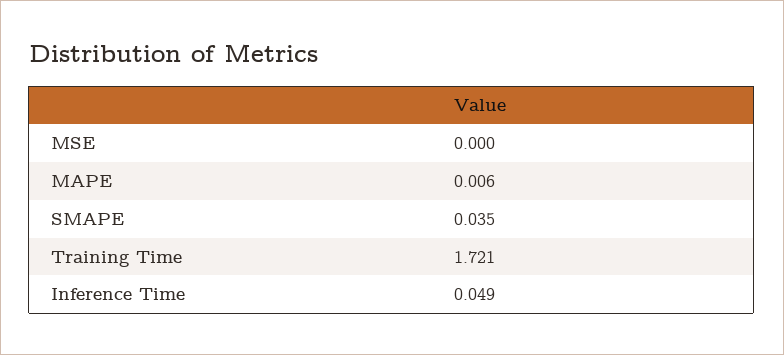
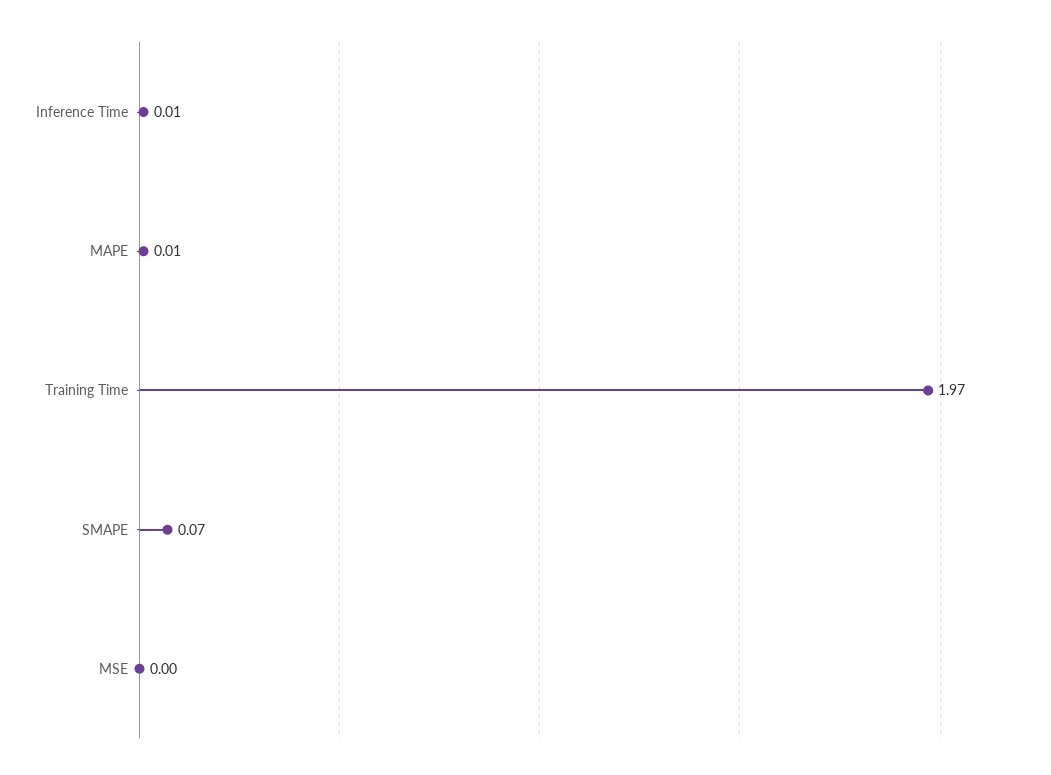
SMAPE: 0.035 -> 0.07
Training Time: 1.721 -> 1.97
Inference Time: 0.049 -> 0.01

